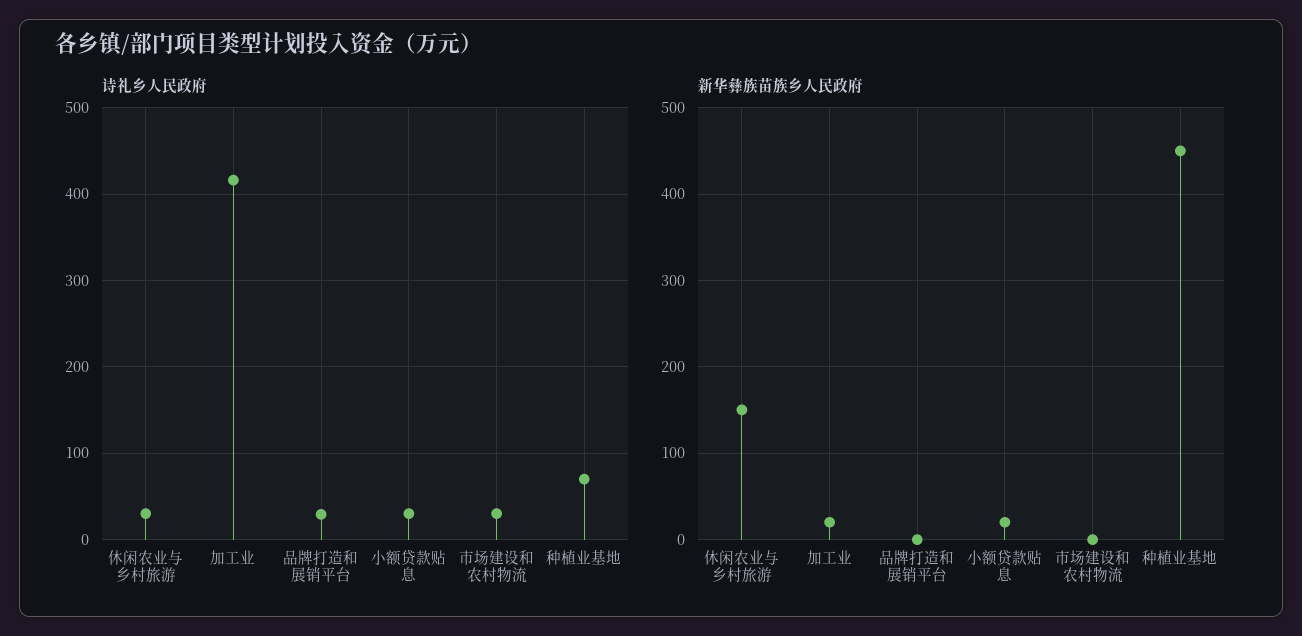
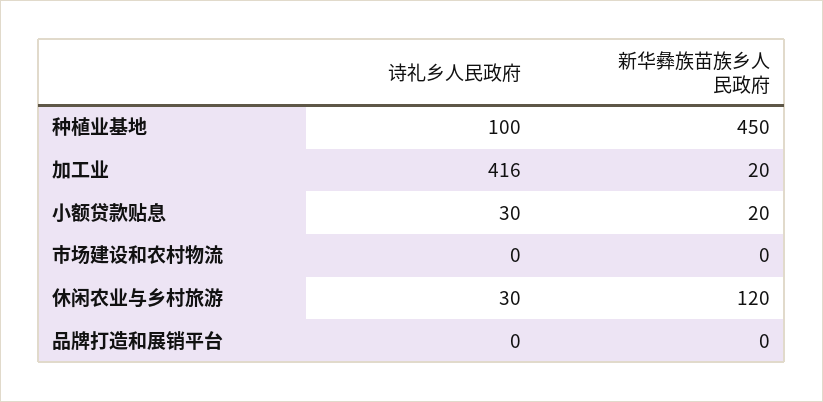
诗礼乡人民政府, 品牌打造和展销平台: 30 -> 0
诗礼乡人民政府, 市场建设和农村物流: 30 -> 0
诗礼乡人民政府, 种植业基地: 70 -> 100
新华彝族苗族乡人民政府, 休闲农业与乡村旅游: 150 -> 120

